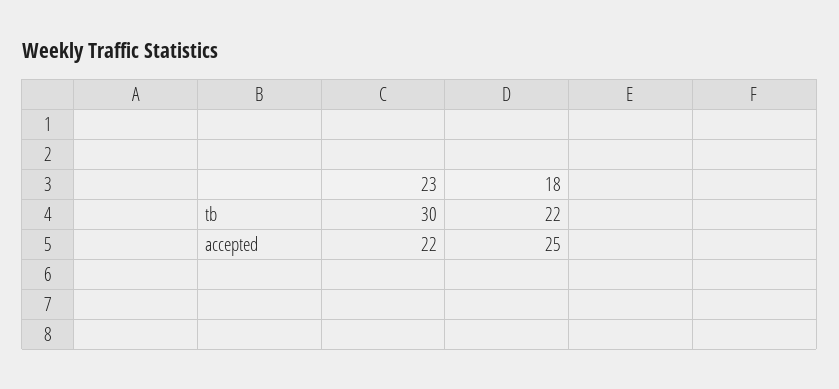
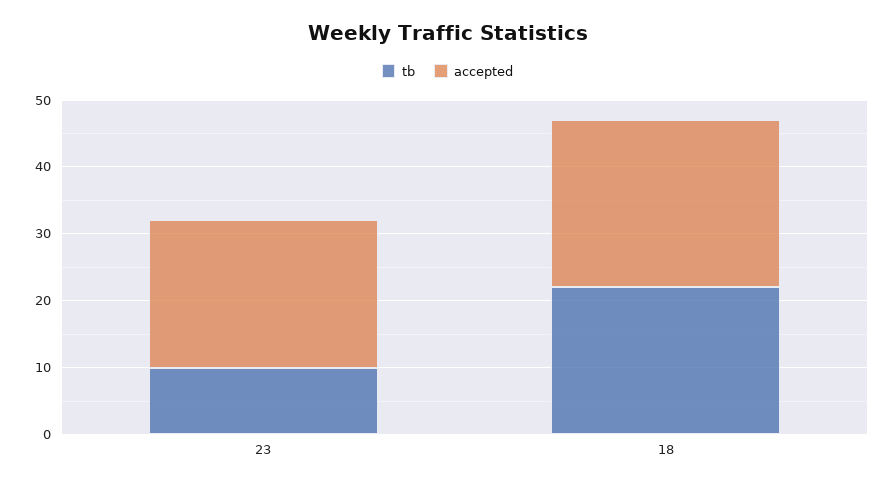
tb, 23: 30 -> 10

